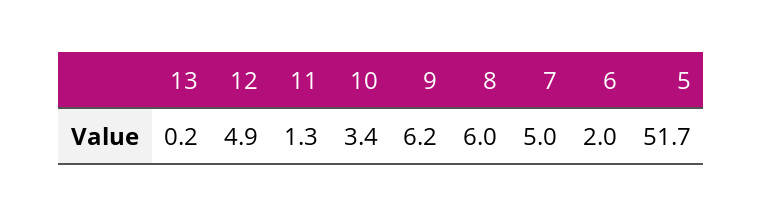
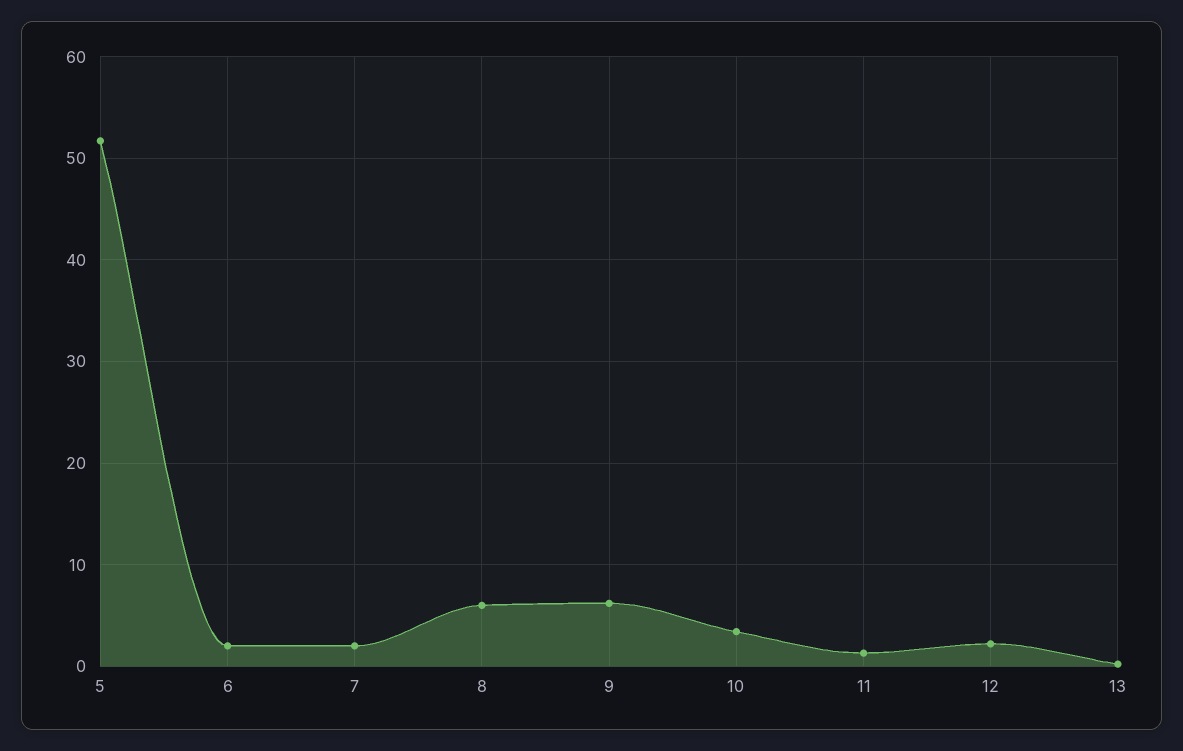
12: 4.9 -> 2
7: 5 -> 2

